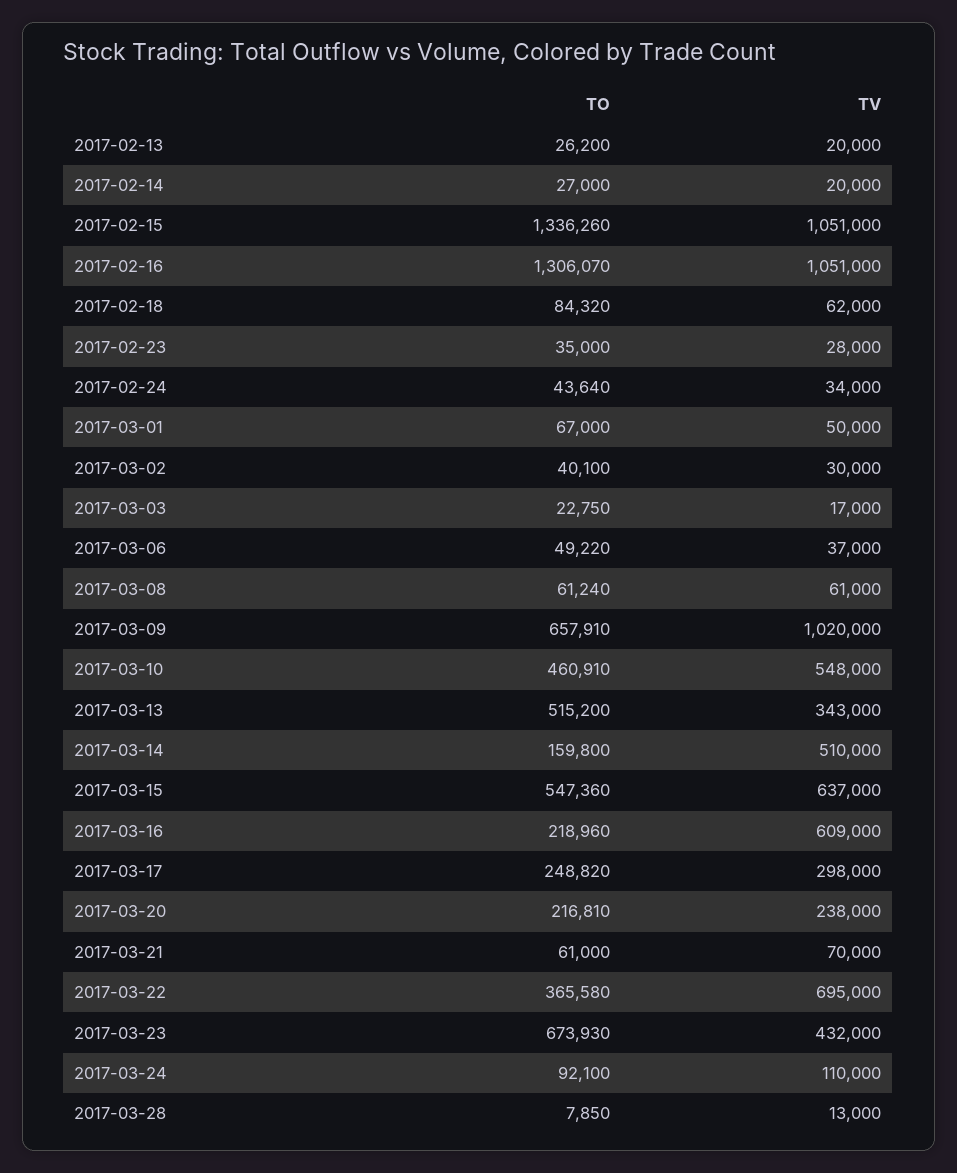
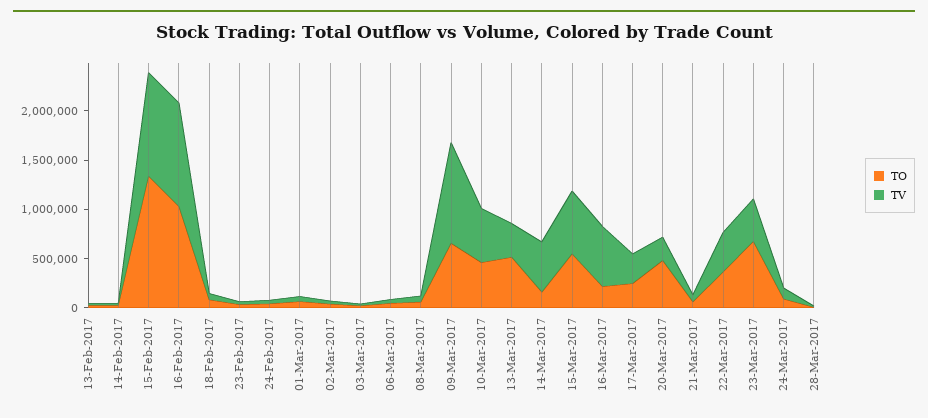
TO, 2017-02-16: 1306070 -> 1000000
TO, 2017-03-20: 216810 -> 500000
TV, 2017-03-22: 695000 -> 400000

